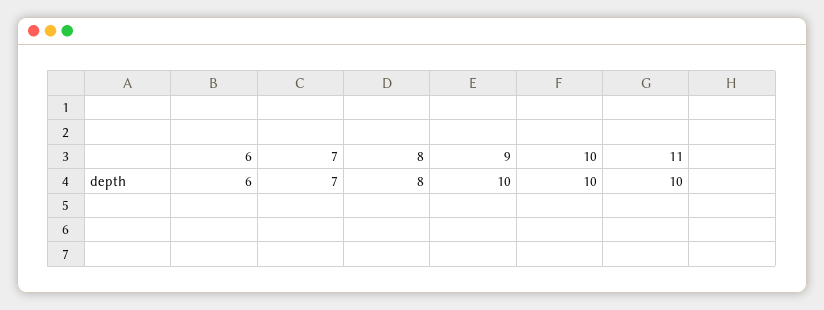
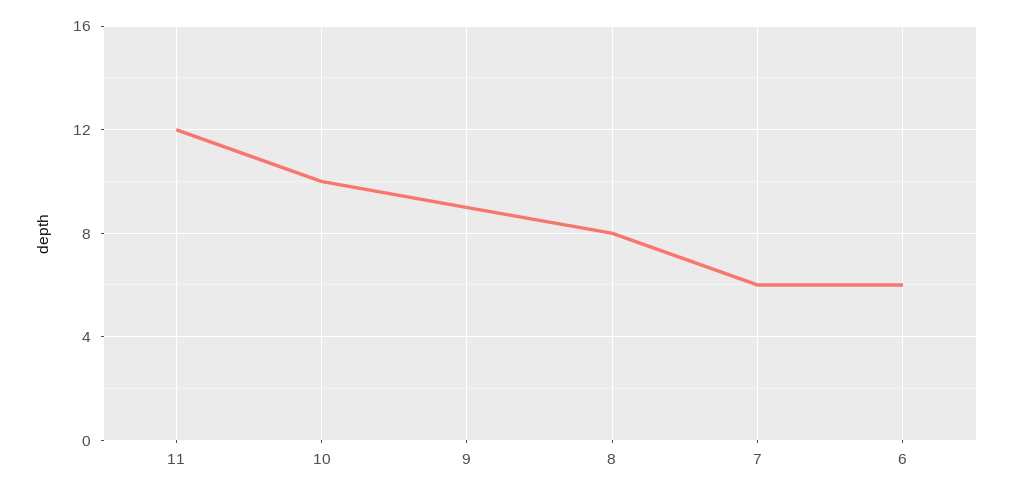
7: 7 -> 6
9: 10 -> 9
11: 10 -> 12

